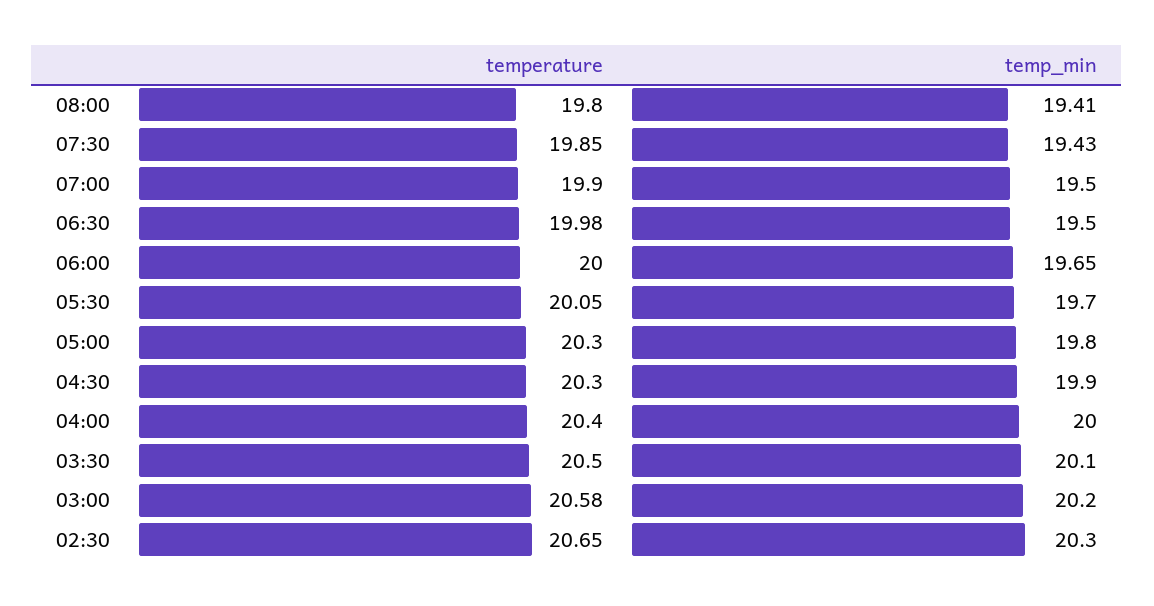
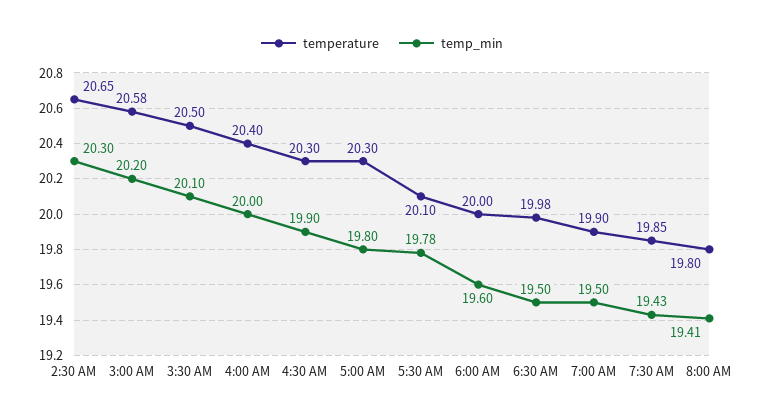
temp_min, 06:00: 19.65 -> 19.6
temperature, 05:30: 20.05 -> 20.1
temp_min, 05:30: 19.7 -> 19.78

